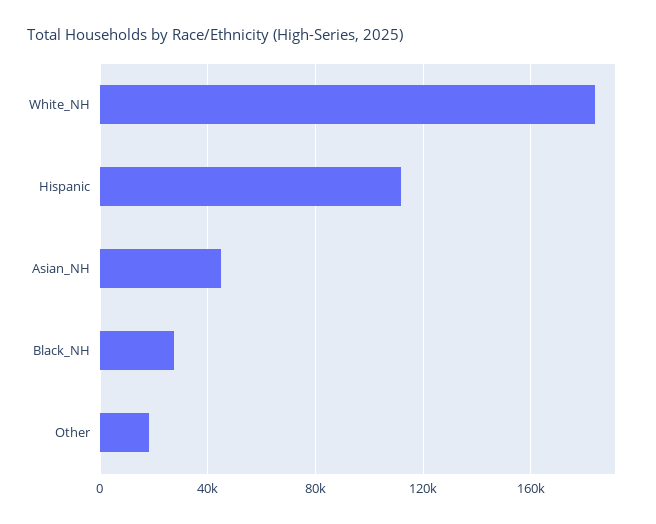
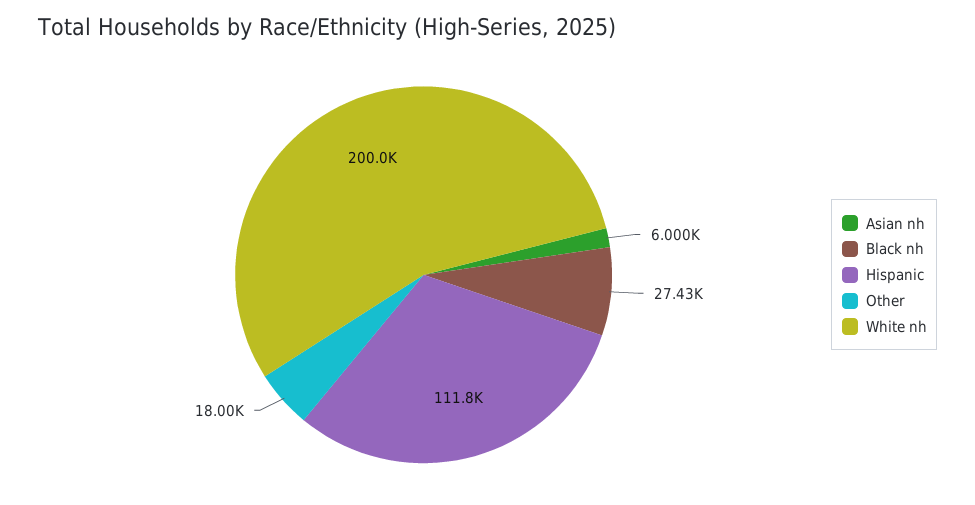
White_NH: 185000 -> 200000
Asian_NH: 45000 -> 6000

